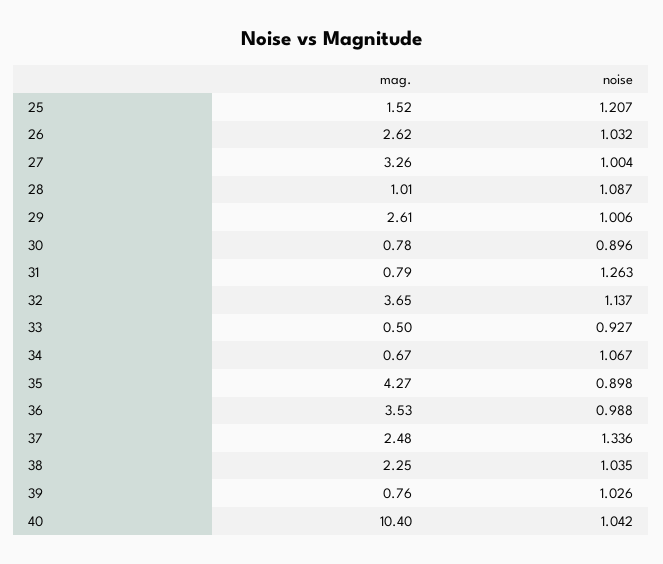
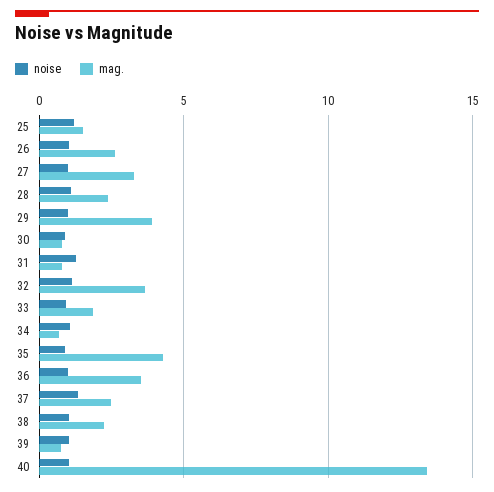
mag., 28: 1.01 -> 2.5
mag., 29: 2.61 -> 4
mag., 33: 0.5 -> 2
mag., 40: 10.4 -> 13.5

